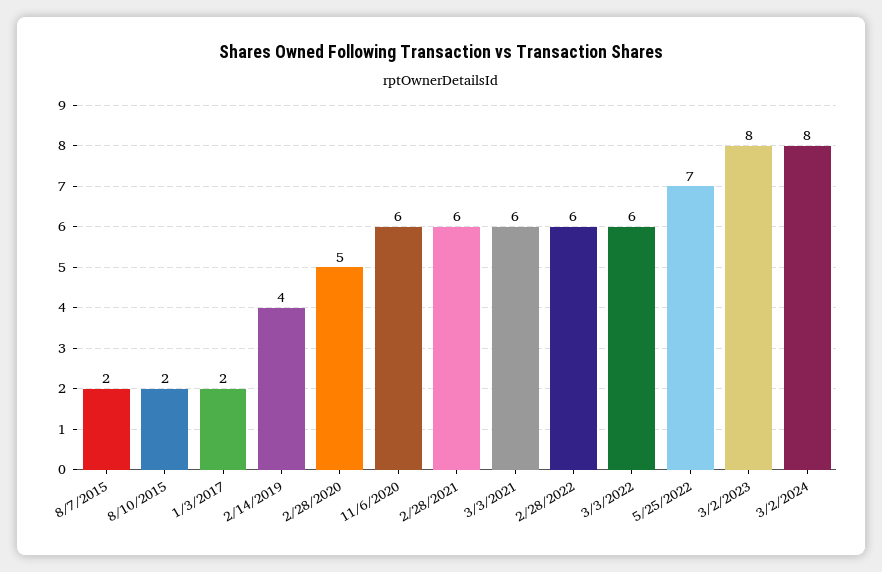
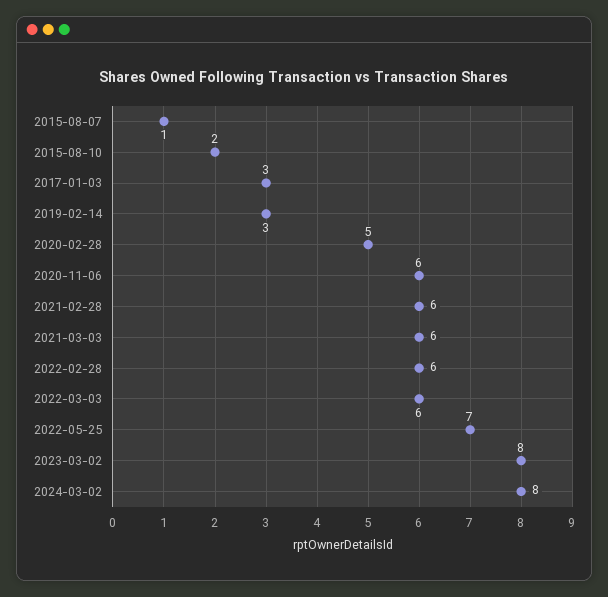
8/7/2015: 2 -> 1
1/3/2017: 2 -> 3
2/14/2019: 4 -> 3

